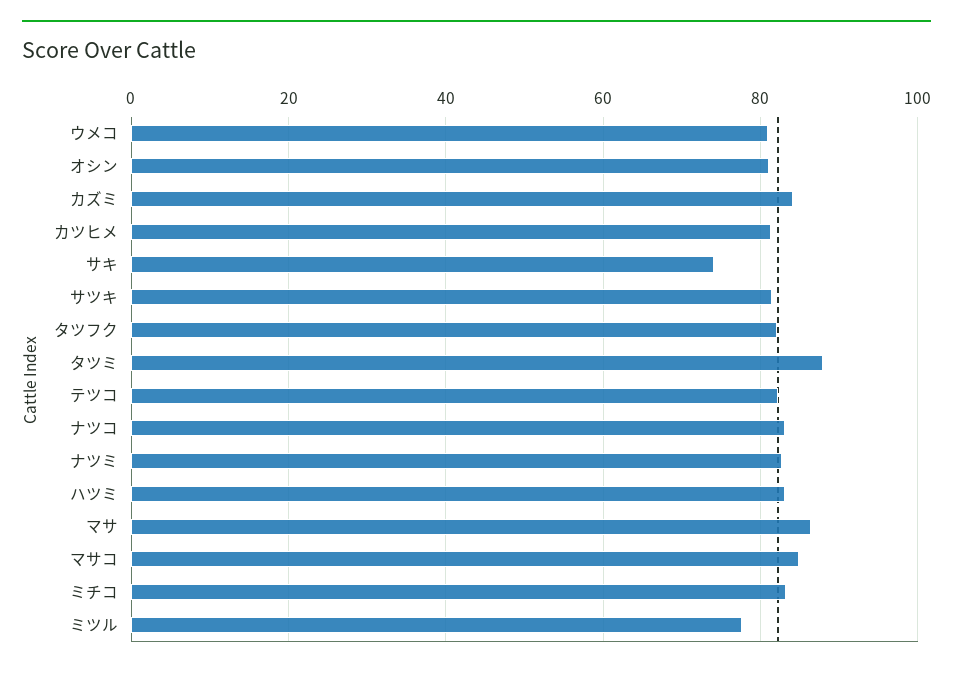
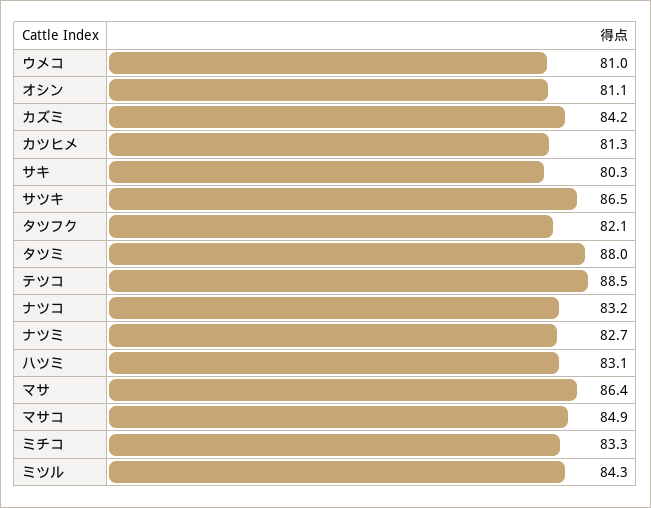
サキ: 74 -> 80.3
サツキ: 82 -> 86.5
テツコ: 82 -> 88.5
ミツル: 78 -> 84.3

